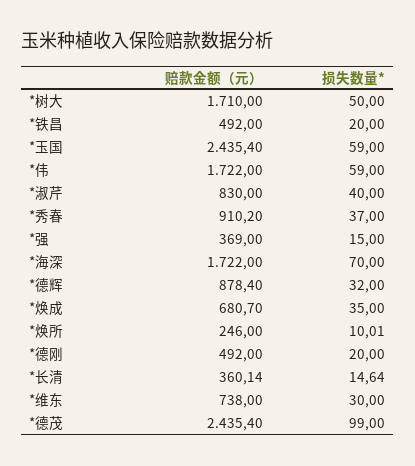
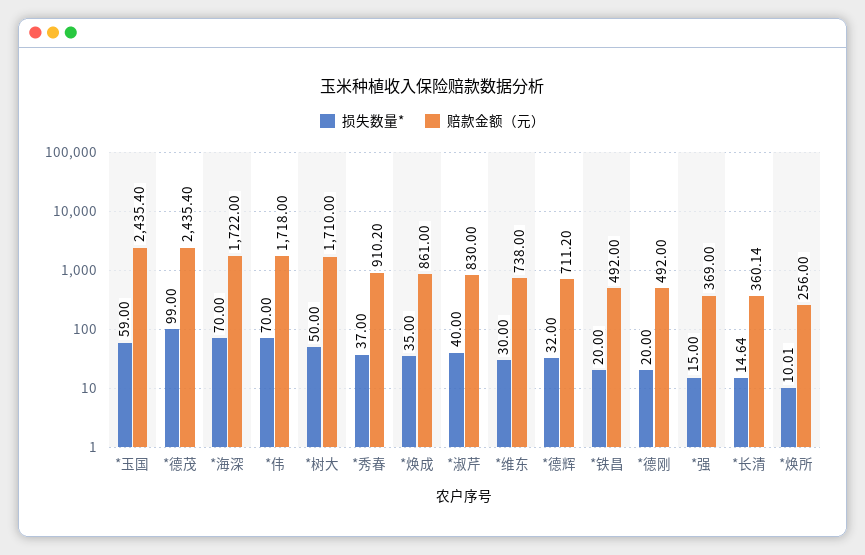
赔款金额（元）, *伟: 1722 -> 1718
损失数量*, *伟: 59 -> 70
赔款金额（元）, *德辉: 878.4 -> 711.2
赔款金额（元）, *焕成: 680.7 -> 861
赔款金额（元）, *焕所: 246 -> 256

